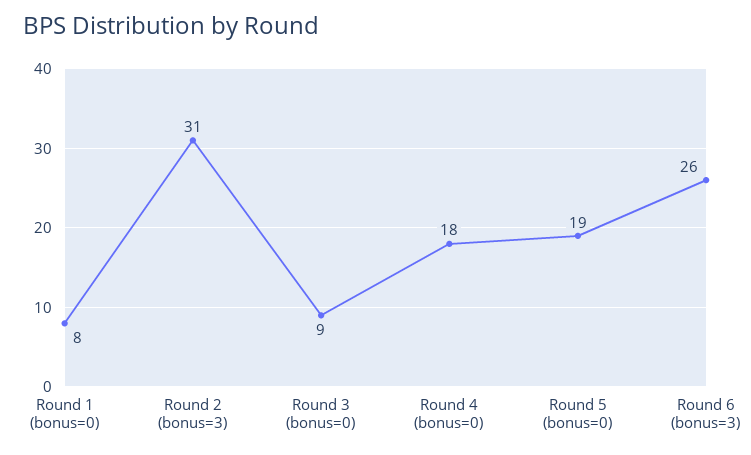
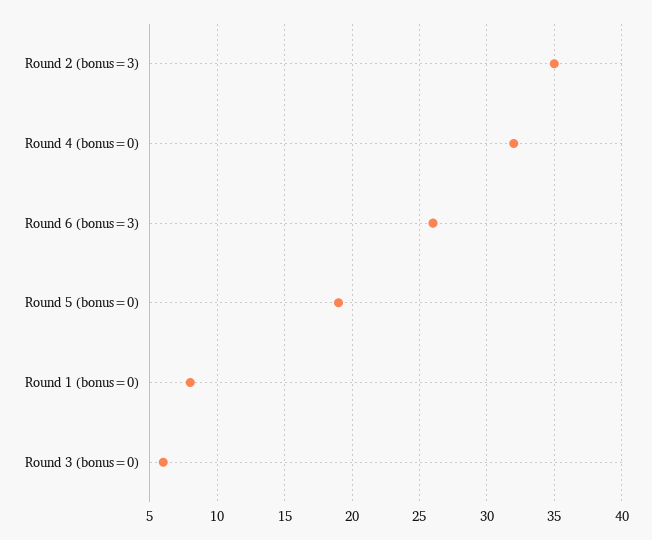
Round 2 (bonus=3): 31 -> 35
Round 3 (bonus=0): 9 -> 6
Round 4 (bonus=0): 18 -> 32

